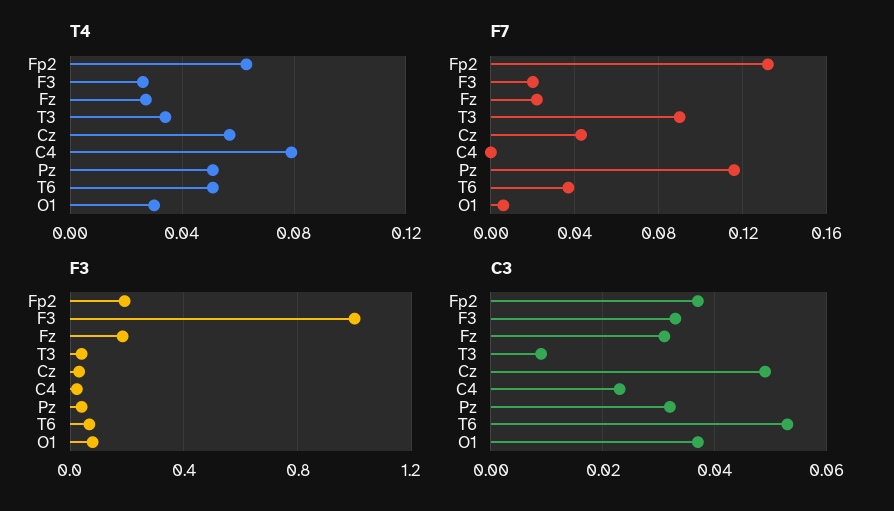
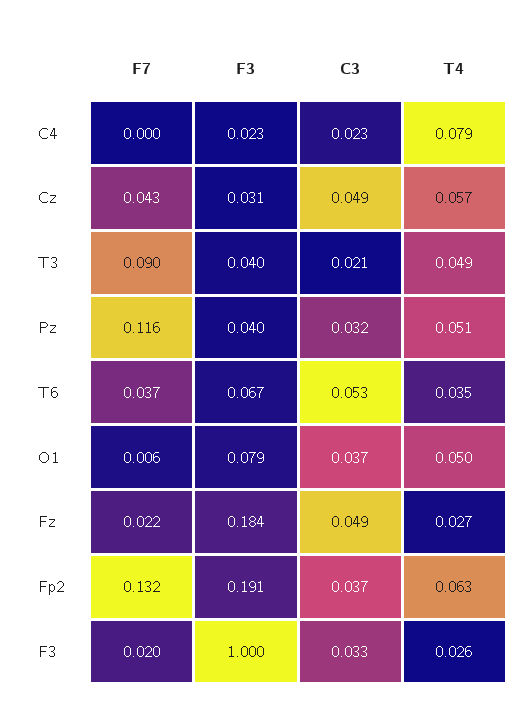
T4, T3: 0.035 -> 0.049
T4, T6: 0.05 -> 0.035
T4, O1: 0.03 -> 0.05
C3, Fz: 0.03 -> 0.049
C3, T3: 0.01 -> 0.021

